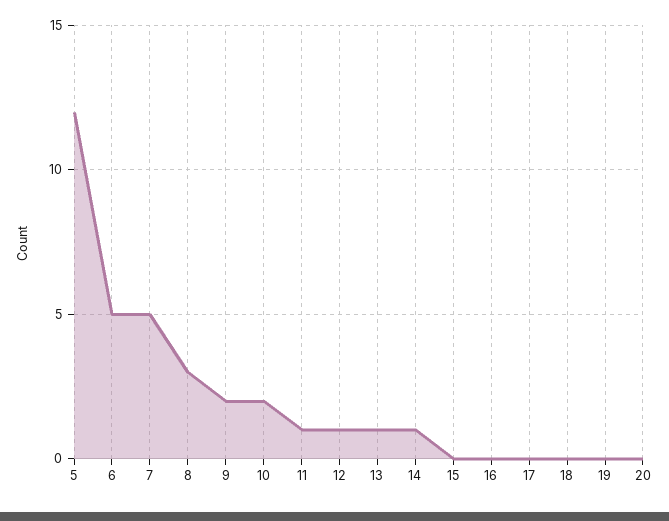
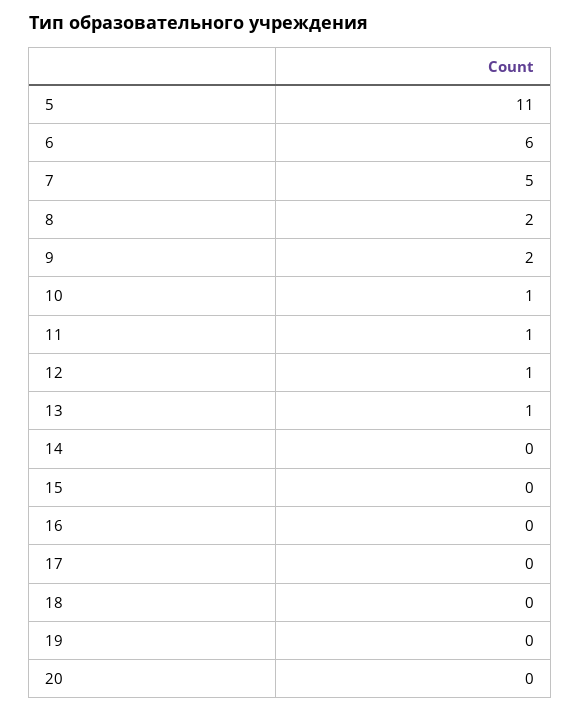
5: 12 -> 11
6: 5 -> 6
8: 3 -> 2
10: 2 -> 1
14: 1 -> 0

